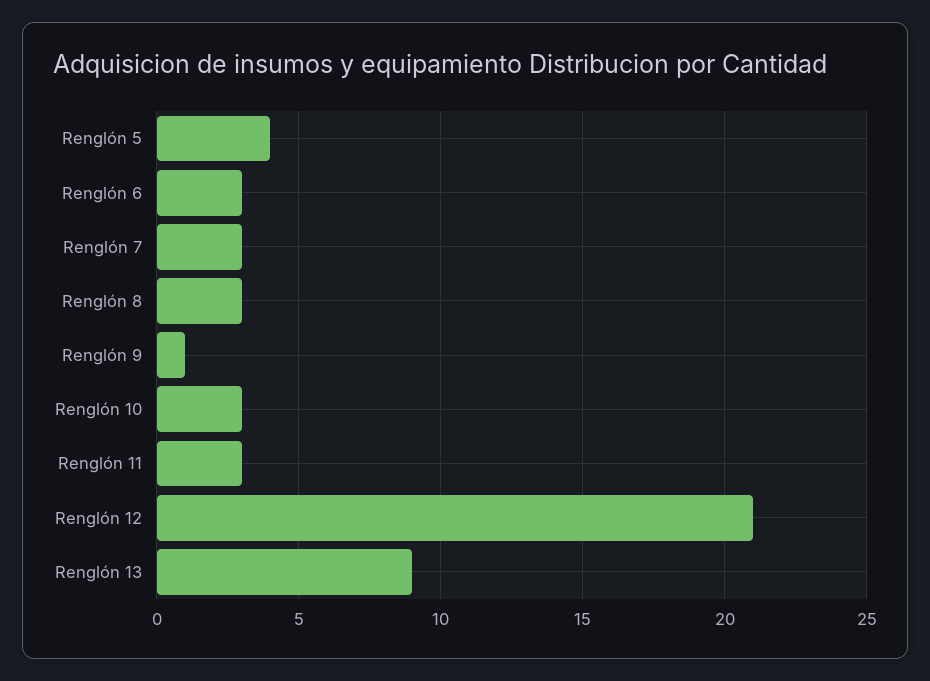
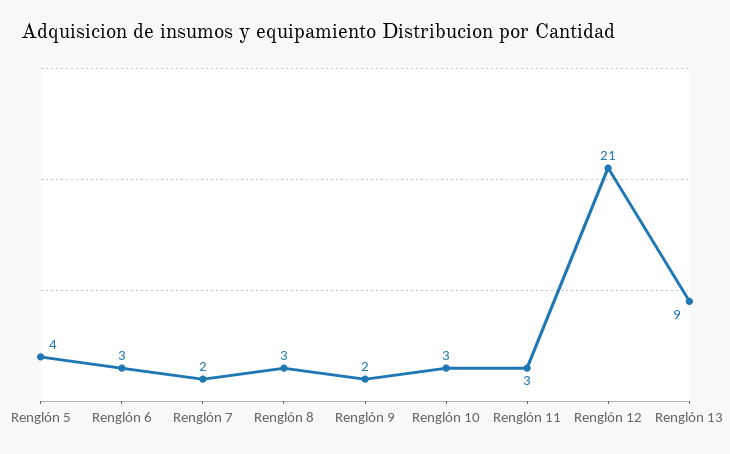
Renglón 7: 3 -> 2
Renglón 9: 1 -> 2

